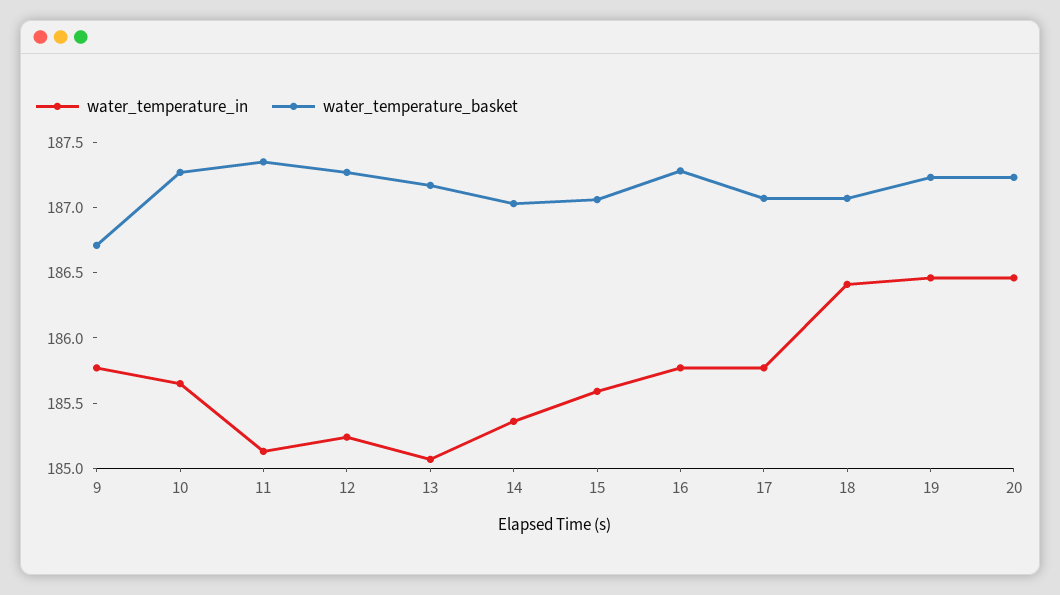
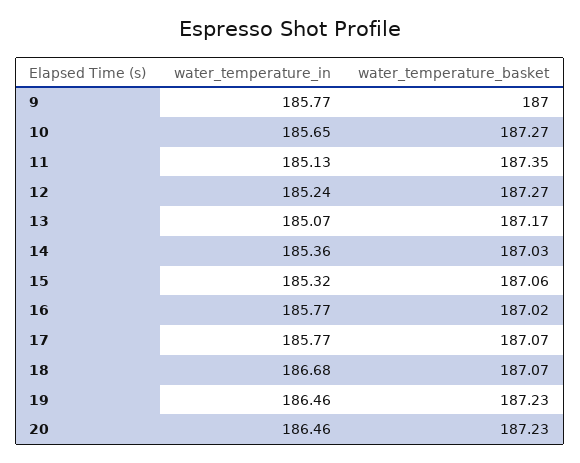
water_temperature_basket, 9: 186.7 -> 187
water_temperature_in, 15: 185.6 -> 185.32
water_temperature_basket, 16: 187.3 -> 187.02
water_temperature_in, 18: 186.4 -> 186.68

